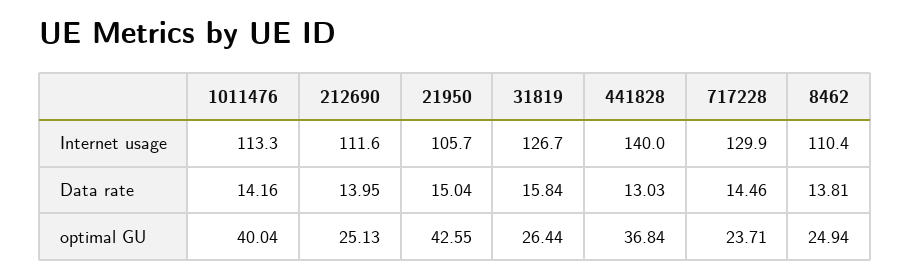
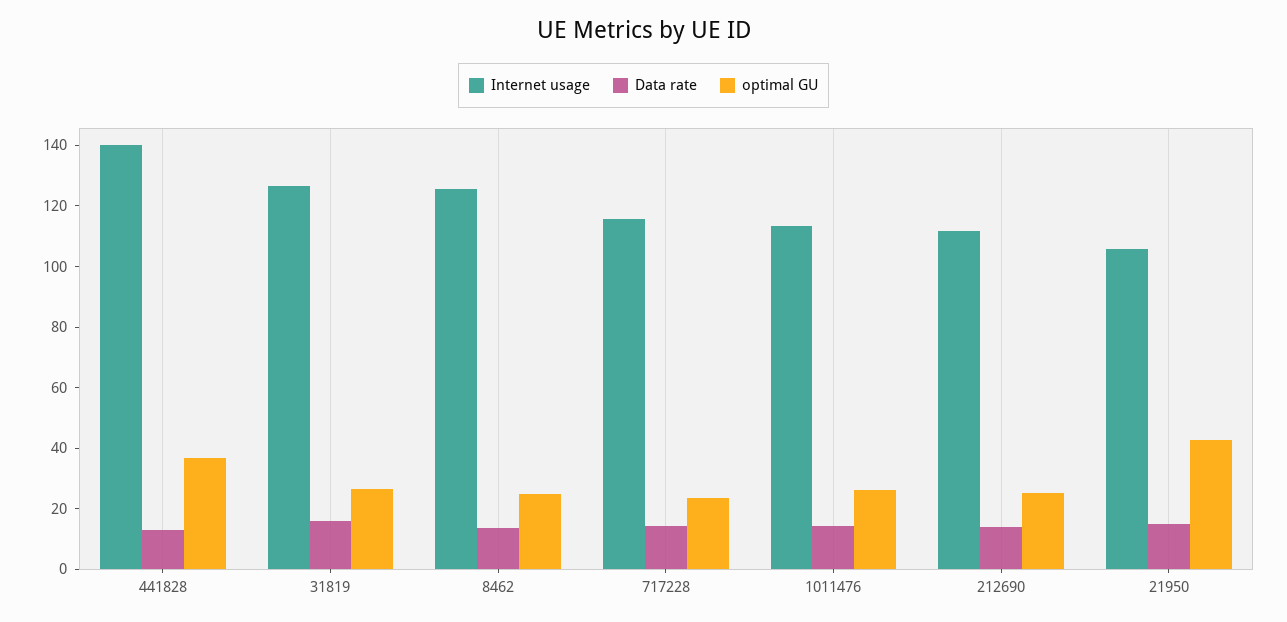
Internet usage, 717228: 129.9 -> 115
Internet usage, 8462: 110.4 -> 125
optimal GU, 1011476: 40.04 -> 25

